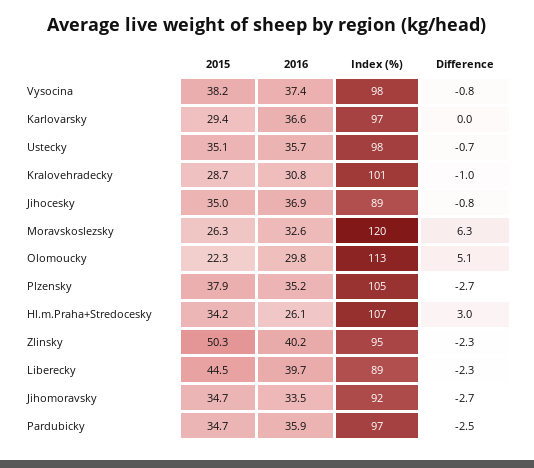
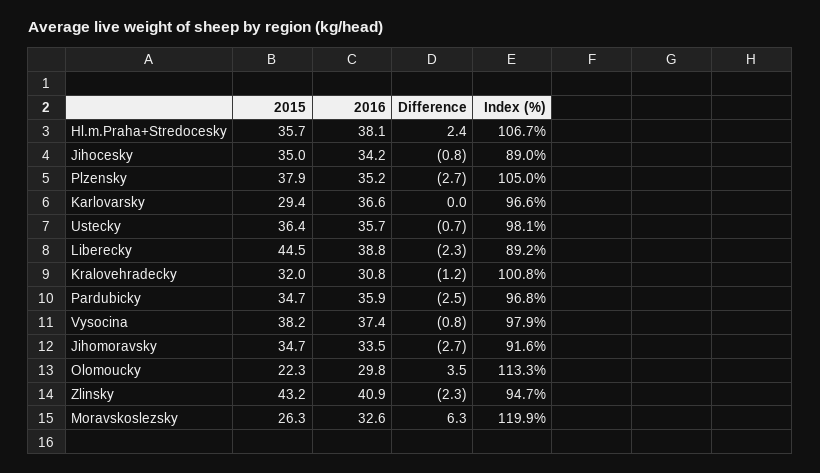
2015, Ustecky: 35.1 -> 36.4
2015, Kralovehradecky: 28.7 -> 32
Difference, Kralovehradecky: -1 -> -1.2
2016, Jihocesky: 36.9 -> 34.2
Difference, Olomoucky: 5.1 -> 3.5
2015, Hl.m.Praha+Stredocesky: 34.2 -> 35.7
2016, Hl.m.Praha+Stredocesky: 26.1 -> 38.1
Difference, Hl.m.Praha+Stredocesky: 3 -> 2.4
2015, Zlinsky: 50.3 -> 43.2
2016, Zlinsky: 40.2 -> 40.9
2016, Liberecky: 39.7 -> 38.8

